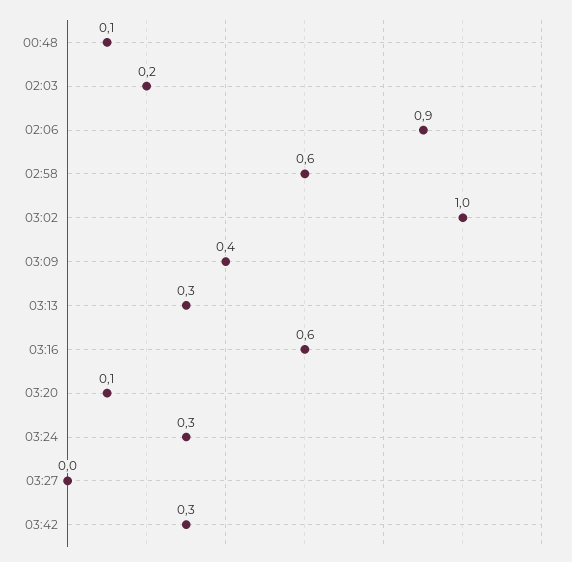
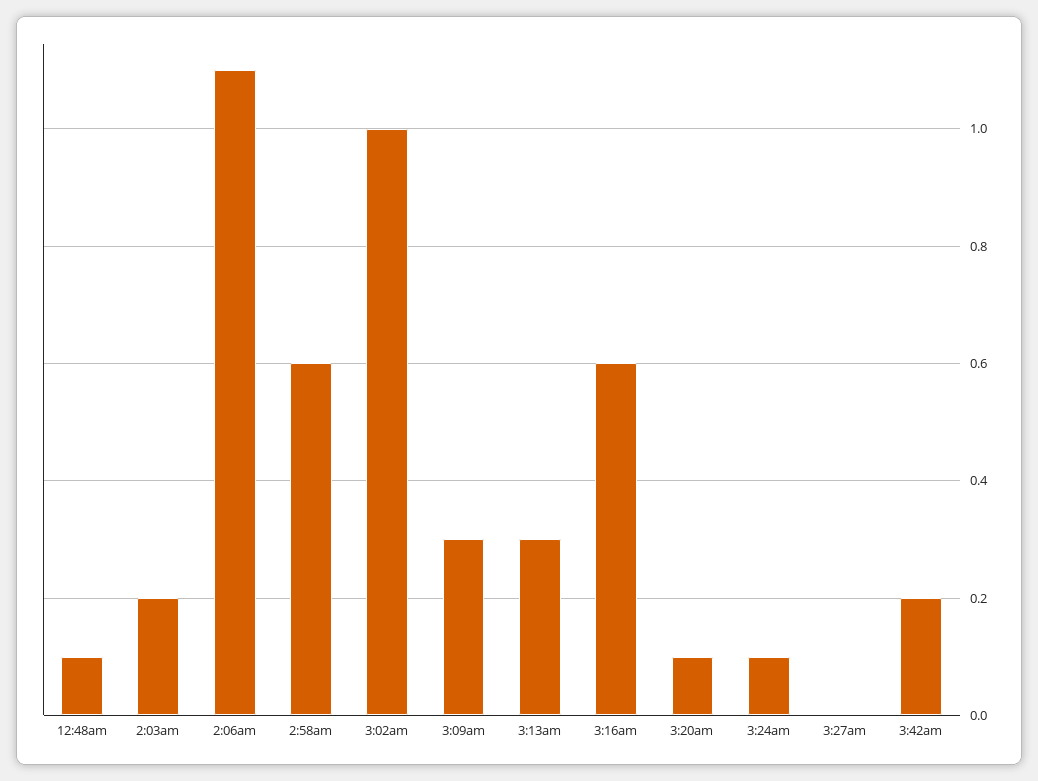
02:06: 0.9 -> 1.1
03:09: 0.4 -> 0.3
03:24: 0.3 -> 0.1
03:42: 0.3 -> 0.2

